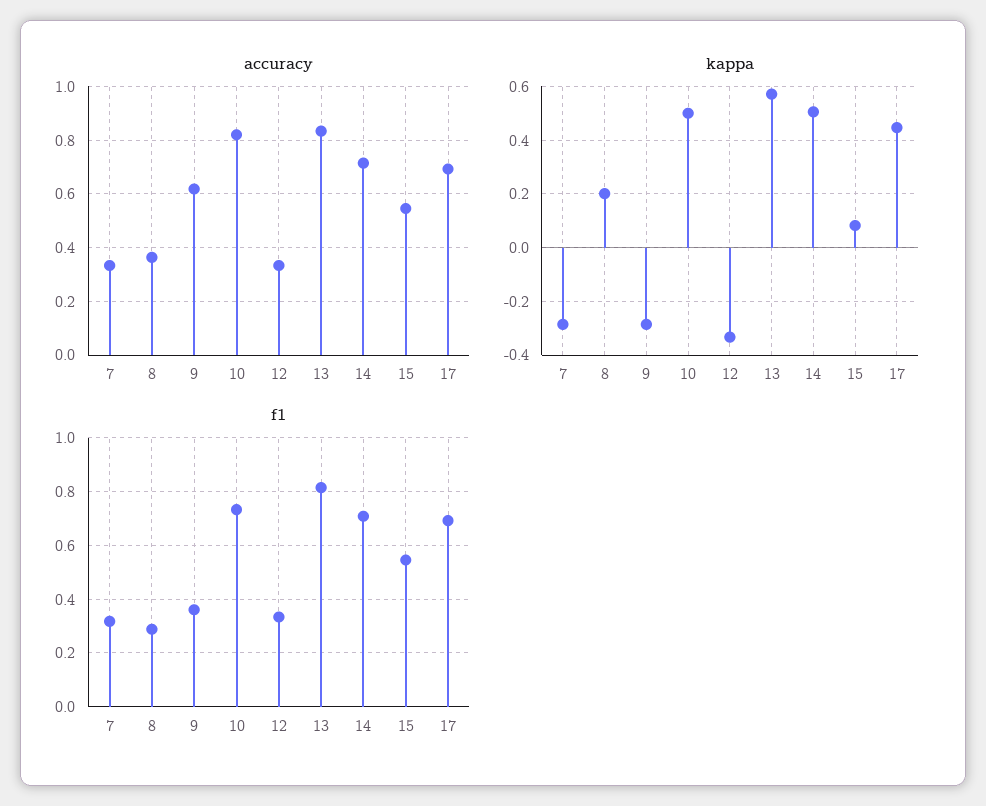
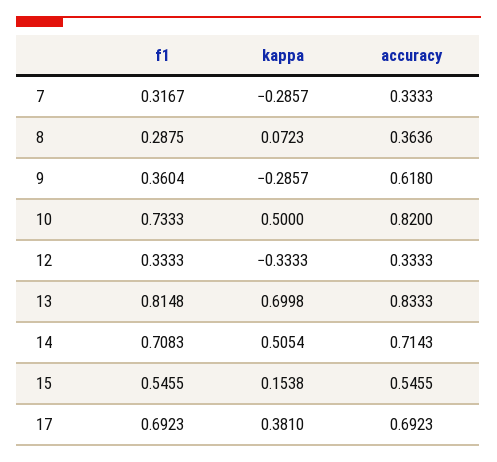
kappa, 8: 0.2 -> 0.0723
kappa, 13: 0.575 -> 0.6998
kappa, 15: 0.075 -> 0.1538
kappa, 17: 0.45 -> 0.381

